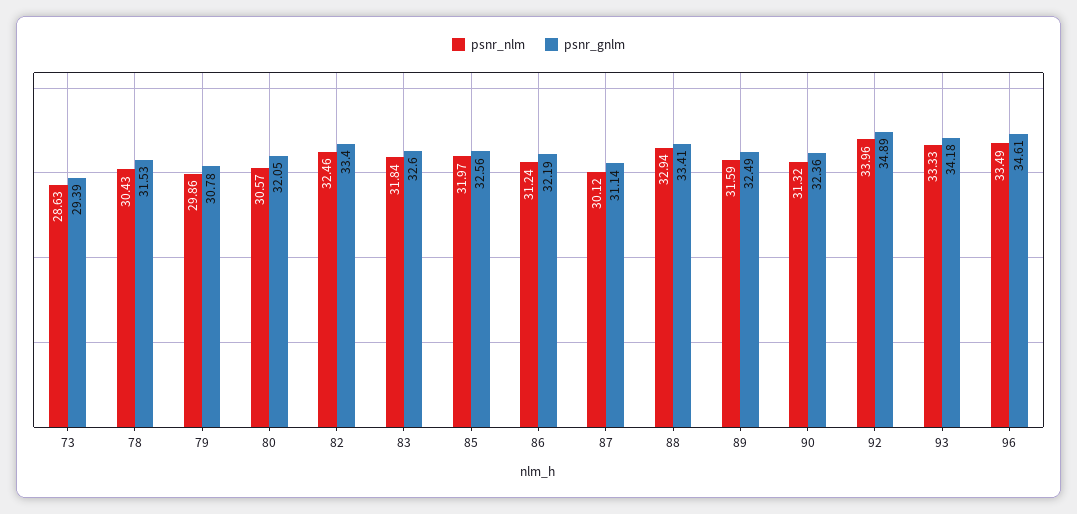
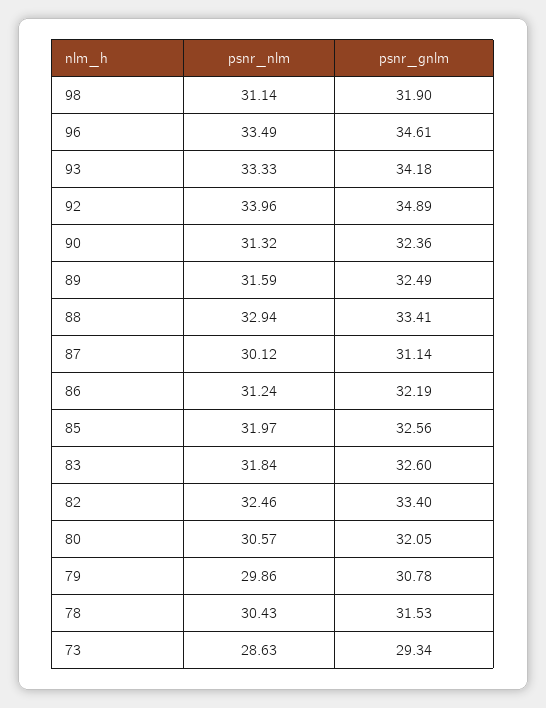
psnr_gnlm, 73: 29.39 -> 29.34
psnr_nlm, 98: none -> 31.14
psnr_gnlm, 98: none -> 31.9

